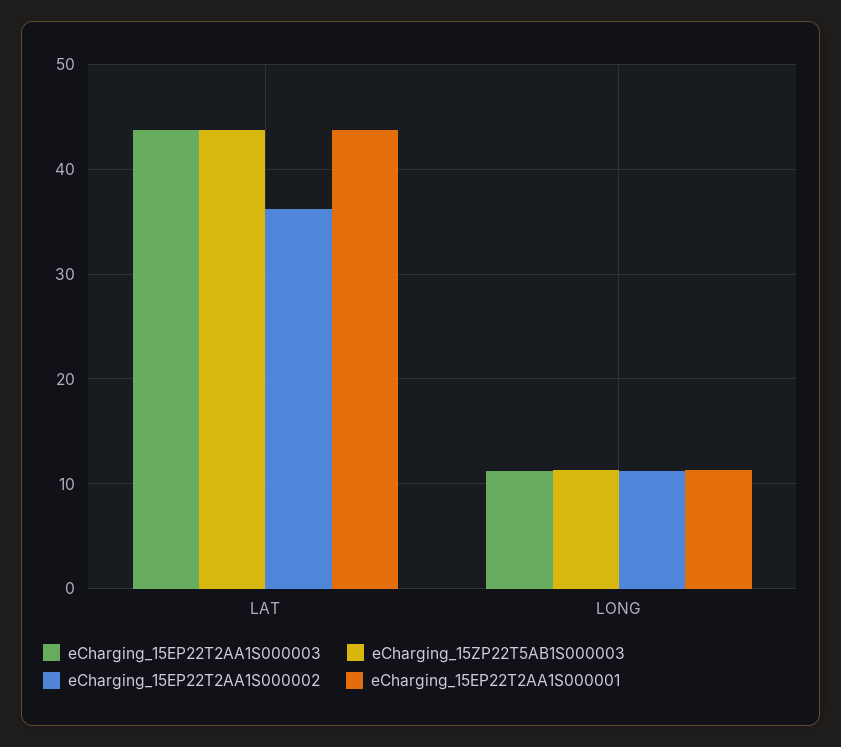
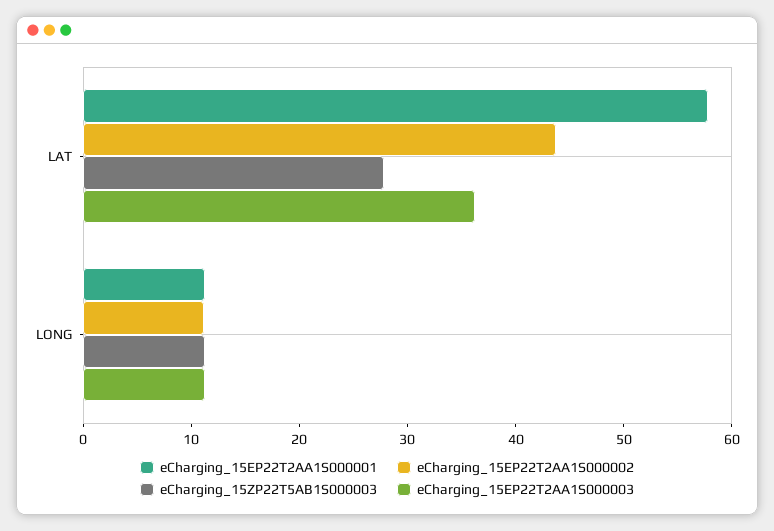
eCharging_15EP22T2AA1S000003, LAT: 44 -> 36
eCharging_15ZP22T5AB1S000003, LAT: 44 -> 28
eCharging_15EP22T2AA1S000002, LAT: 36 -> 44
eCharging_15EP22T2AA1S000001, LAT: 44 -> 58

